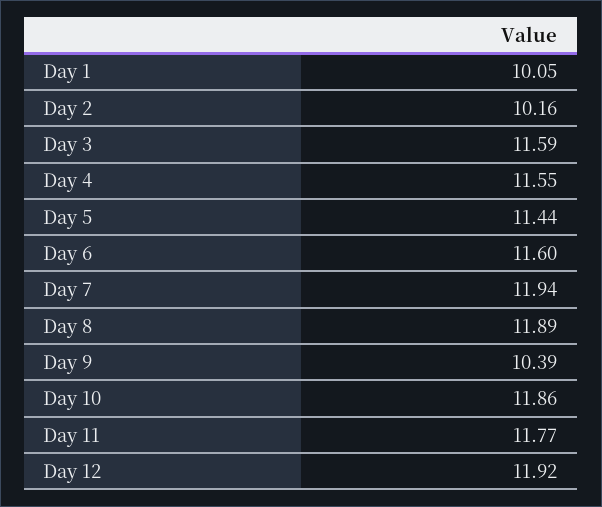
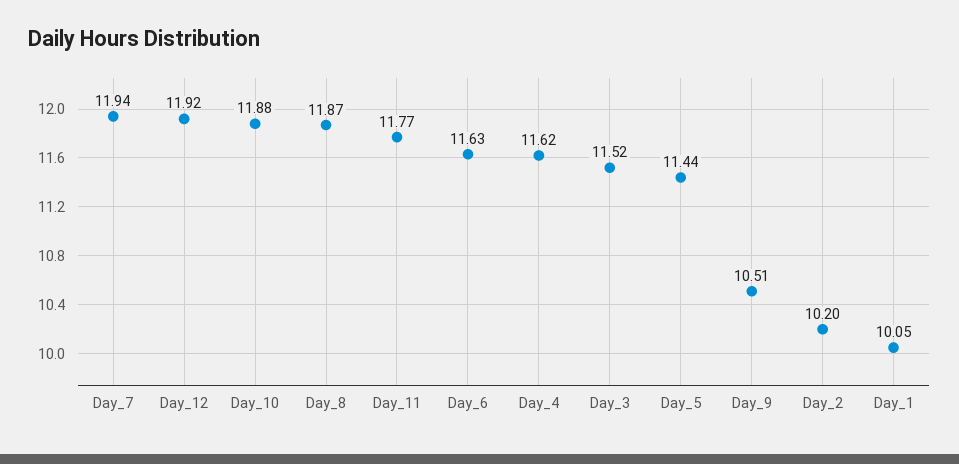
Day 2: 10.16 -> 10.2
Day 3: 11.59 -> 11.52
Day 4: 11.55 -> 11.62
Day 6: 11.6 -> 11.63
Day 8: 11.89 -> 11.87
Day 9: 10.39 -> 10.51
Day 10: 11.86 -> 11.88

